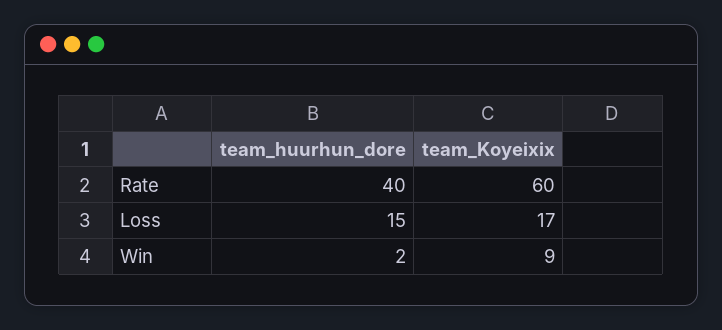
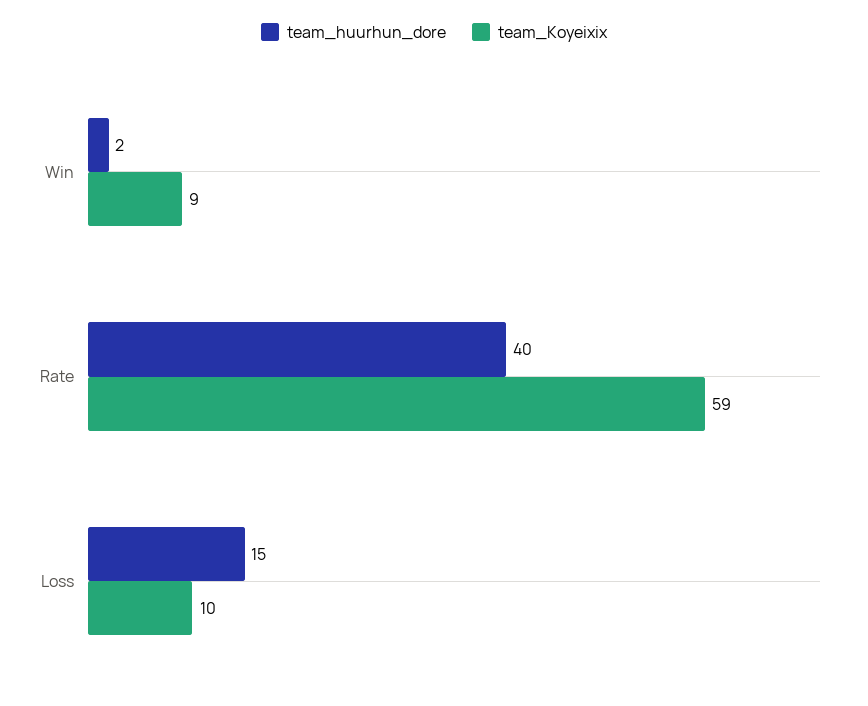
team_Koyeixix, Rate: 60 -> 59
team_Koyeixix, Loss: 17 -> 10

